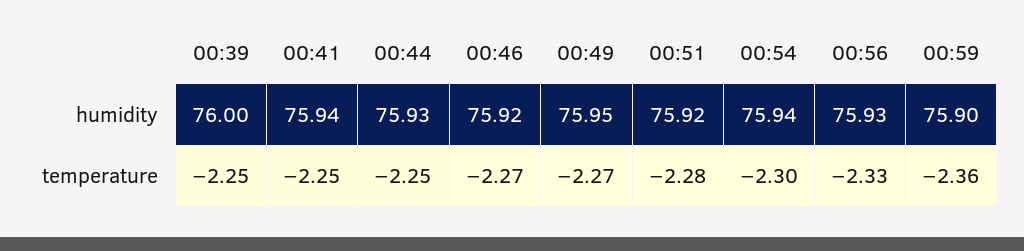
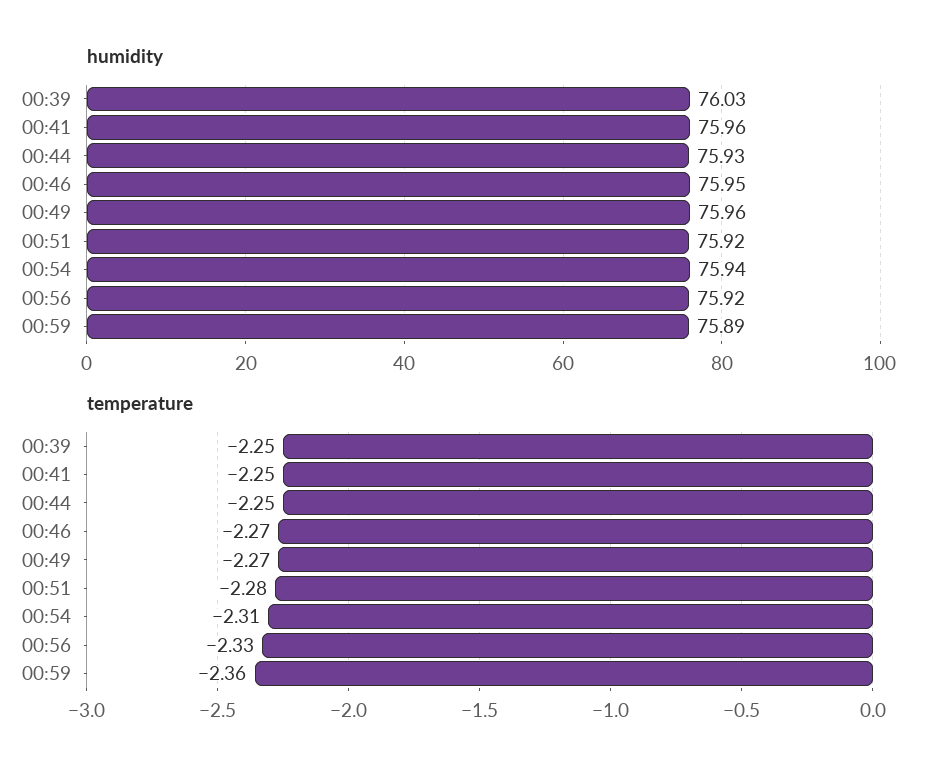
humidity, 00:39: 76 -> 76.03
humidity, 00:41: 75.94 -> 75.96
humidity, 00:46: 75.92 -> 75.95
humidity, 00:49: 75.95 -> 75.96
humidity, 00:56: 75.93 -> 75.92
humidity, 00:59: 75.9 -> 75.89
temperature, 00:54: -2.3 -> -2.31

